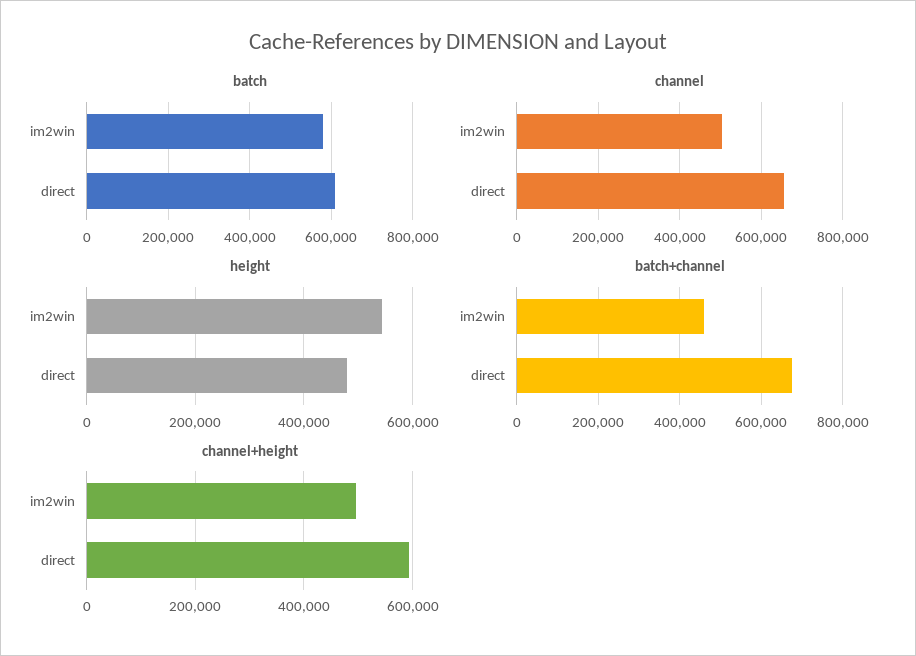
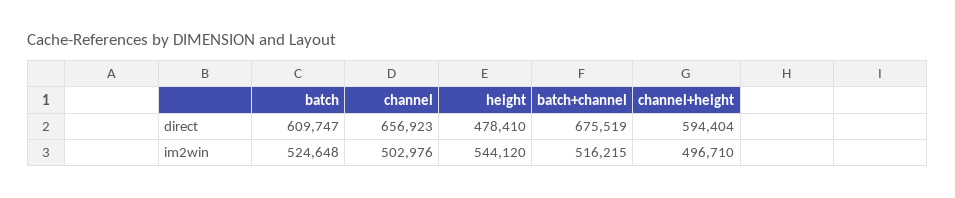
batch, im2win: 580000 -> 524648
batch+channel, im2win: 460000 -> 516215

